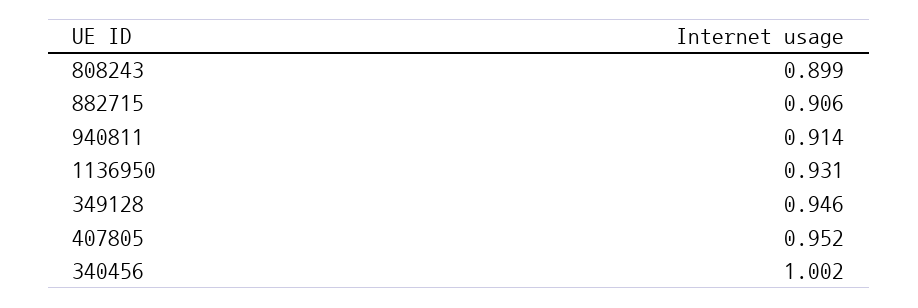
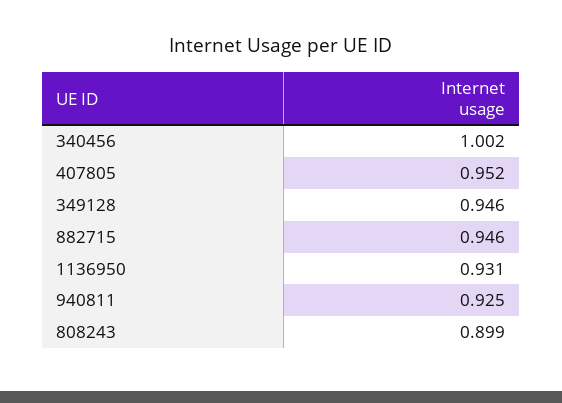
882715: 0.906 -> 0.946
940811: 0.914 -> 0.925

